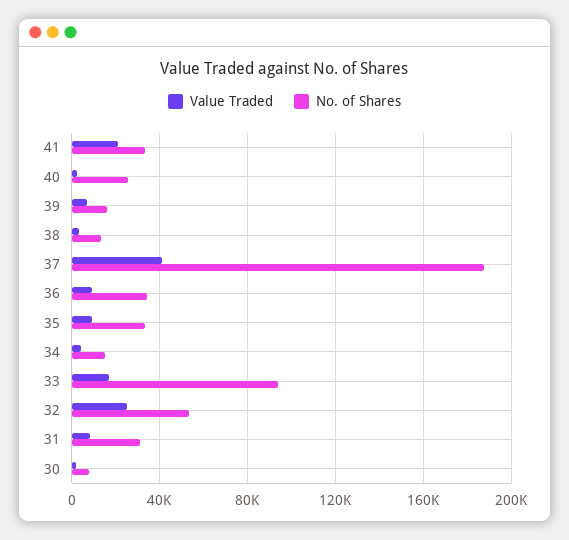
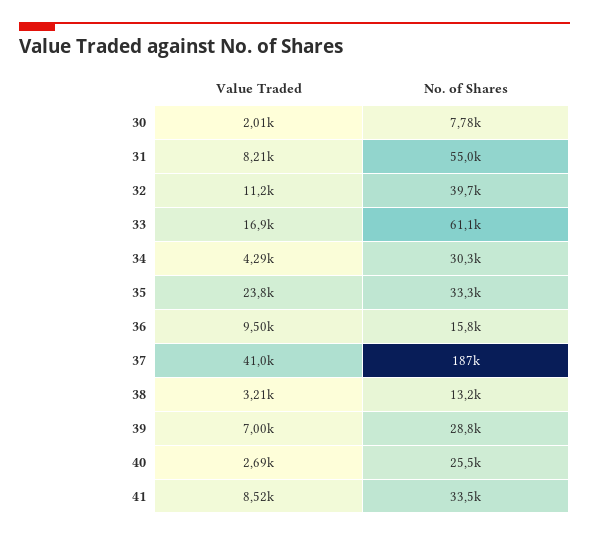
Value Traded, 41: 20000 -> 8520
No. of Shares, 39: 15000 -> 28800
No. of Shares, 36: 35000 -> 15800
Value Traded, 35: 10000 -> 23800
No. of Shares, 34: 15000 -> 30300
No. of Shares, 33: 95000 -> 61100
Value Traded, 32: 25000 -> 11200
No. of Shares, 32: 55000 -> 39700
No. of Shares, 31: 30000 -> 55000

